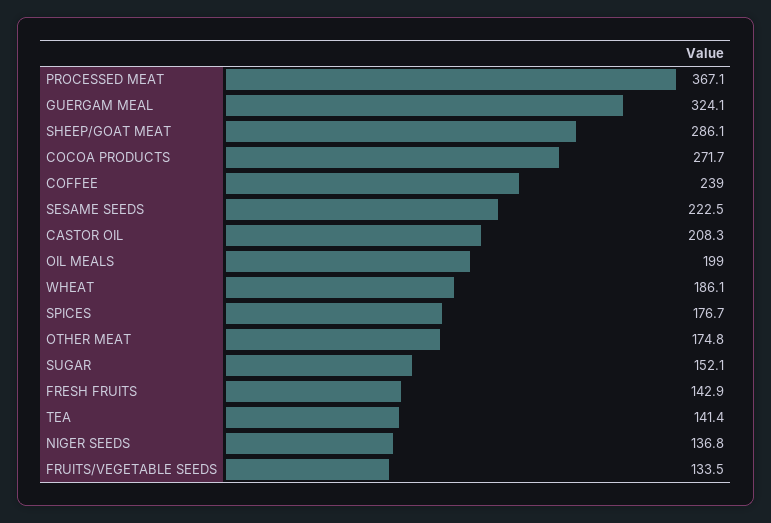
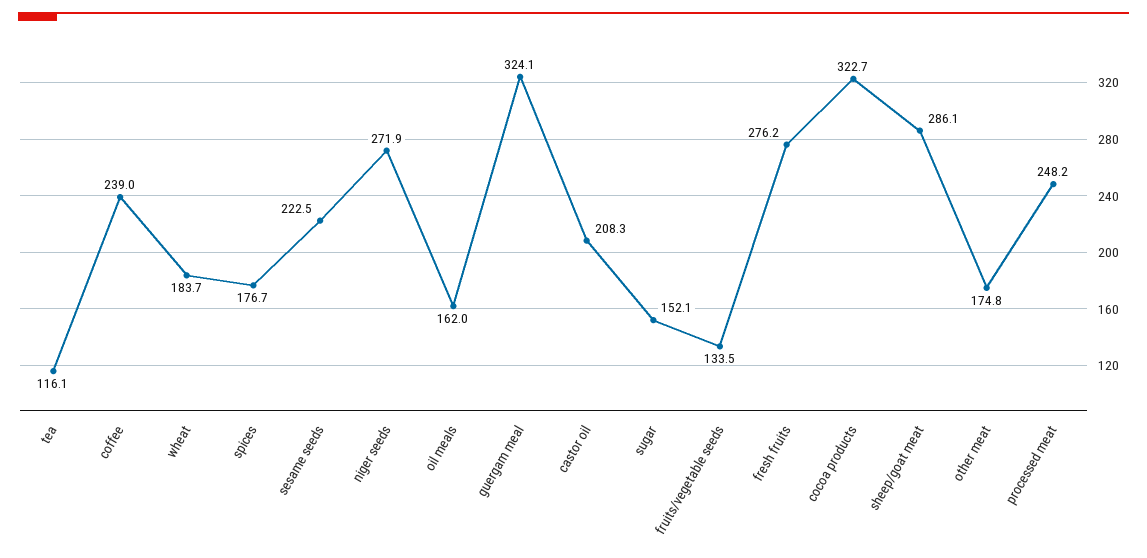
PROCESSED MEAT: 367.1 -> 248.2
COCOA PRODUCTS: 271.7 -> 322.7
OIL MEALS: 199 -> 162
WHEAT: 186.1 -> 183.7
FRESH FRUITS: 142.9 -> 276.2
TEA: 141.4 -> 116.1
NIGER SEEDS: 136.8 -> 271.9

